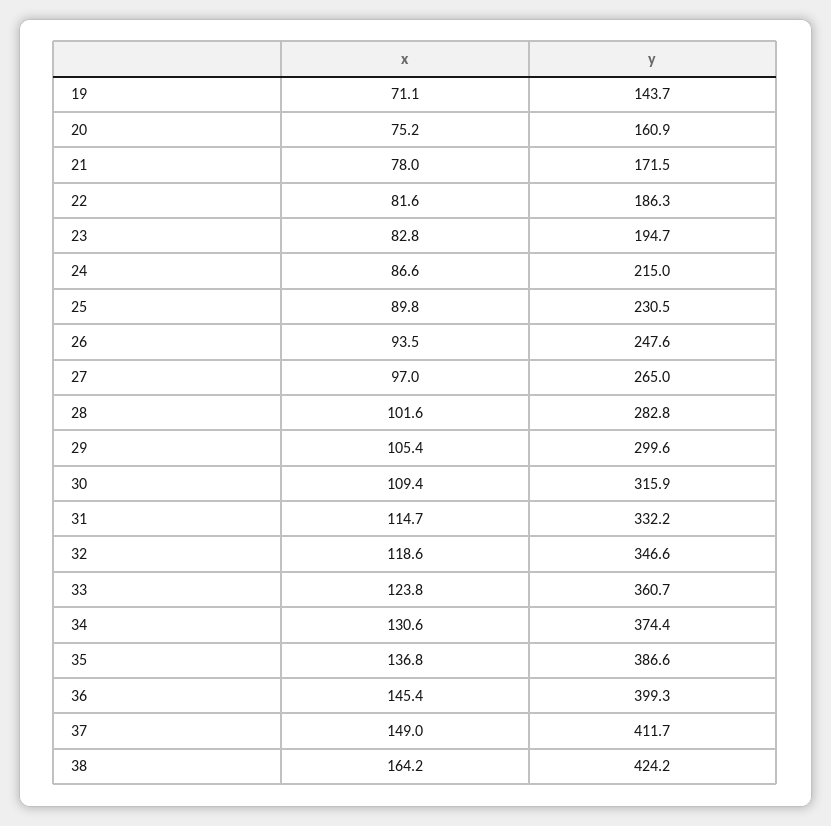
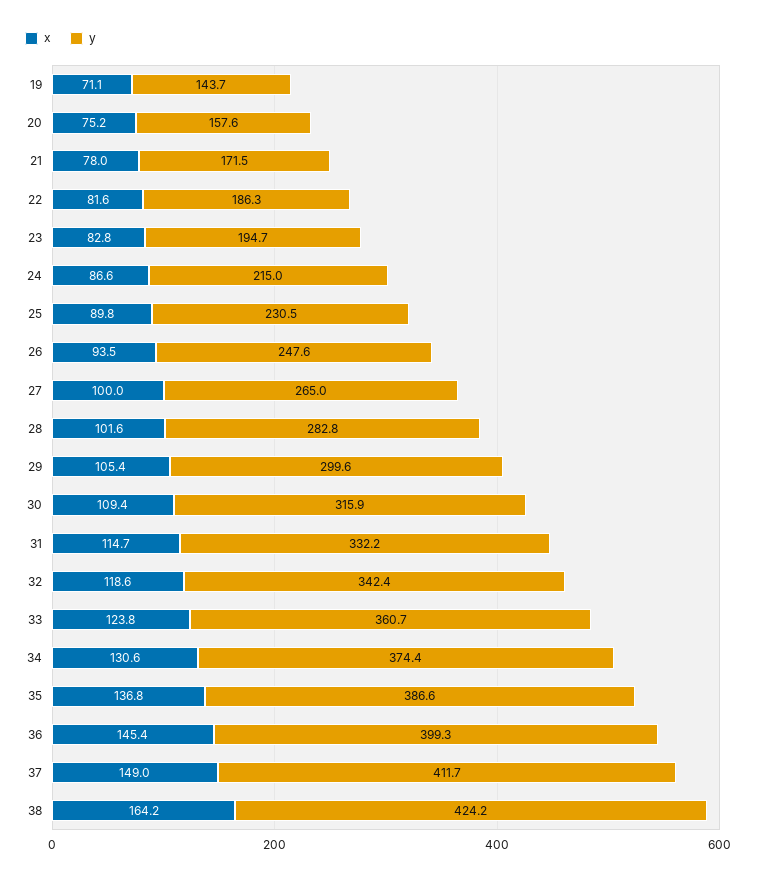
y, 20: 160.9 -> 157.6
x, 27: 97 -> 100
y, 32: 346.6 -> 342.4

